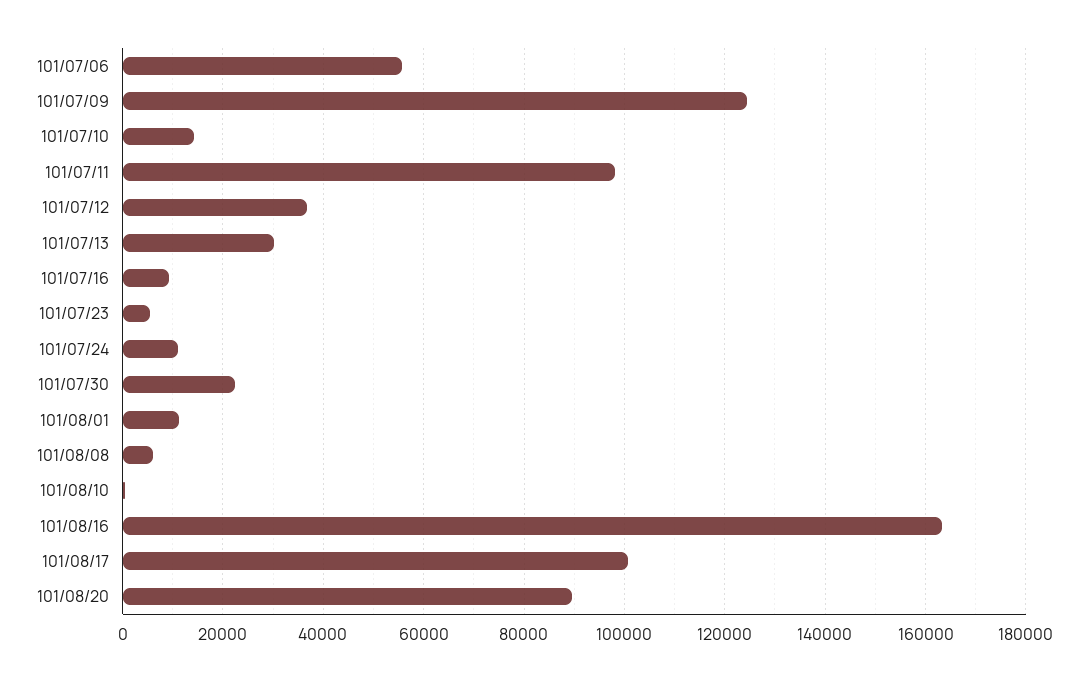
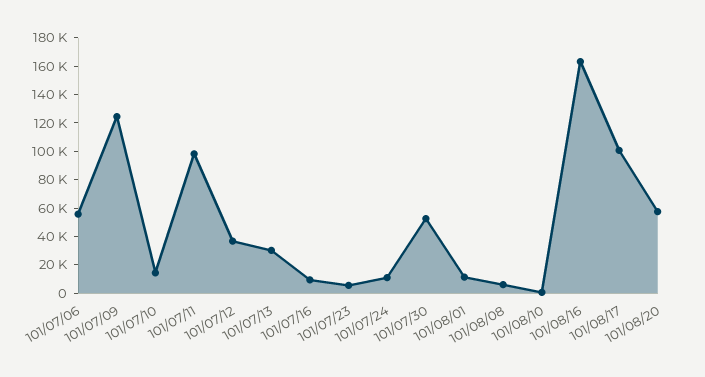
101/07/30: 22000 -> 50000
101/08/20: 90000 -> 60000

